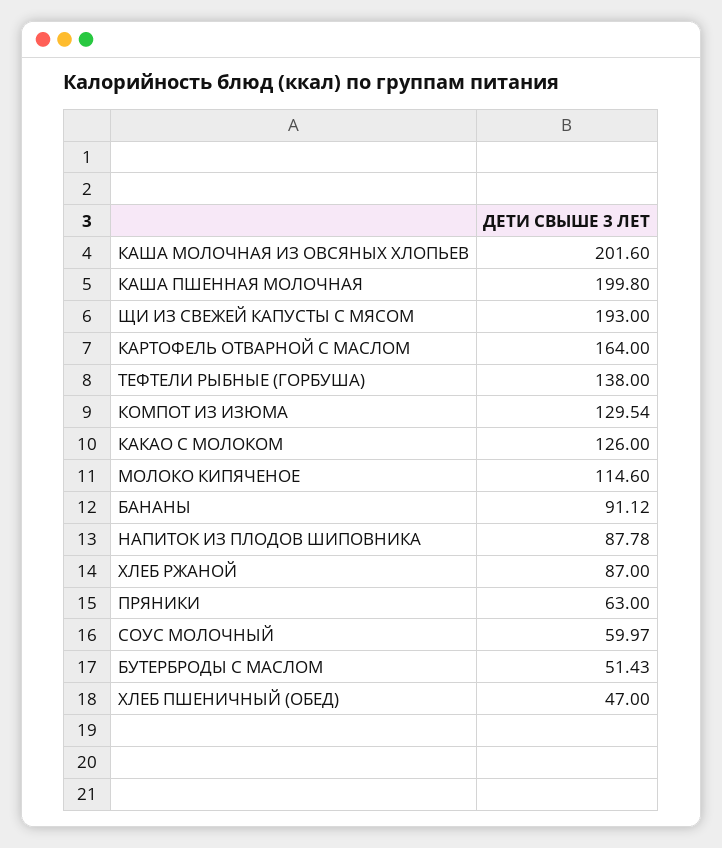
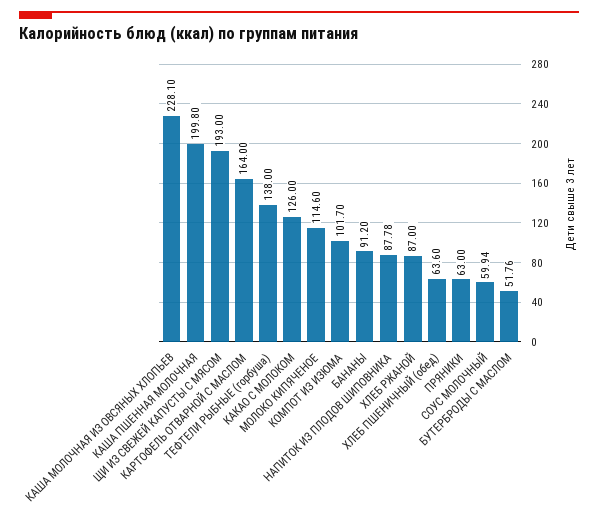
КАША МОЛОЧНАЯ ИЗ ОВСЯНЫХ ХЛОПЬЕВ: 201.6 -> 228.1
КОМПОТ ИЗ ИЗЮМА: 129.54 -> 101.7
БАНАНЫ: 91.12 -> 91.2
СОУС МОЛОЧНЫЙ: 59.97 -> 59.94
БУТЕРБРОДЫ С МАСЛОМ: 51.43 -> 51.76
ХЛЕБ ПШЕНИЧНЫЙ (ОБЕД): 47 -> 63.6

